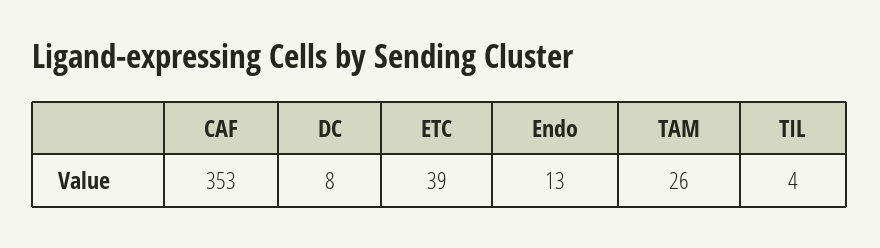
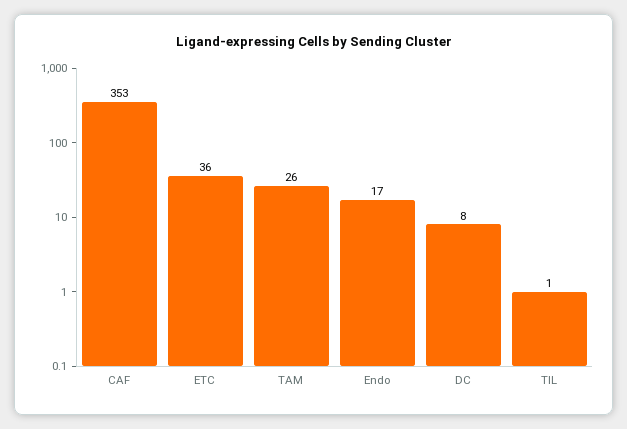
ETC: 39 -> 36
Endo: 13 -> 17
TIL: 4 -> 1

